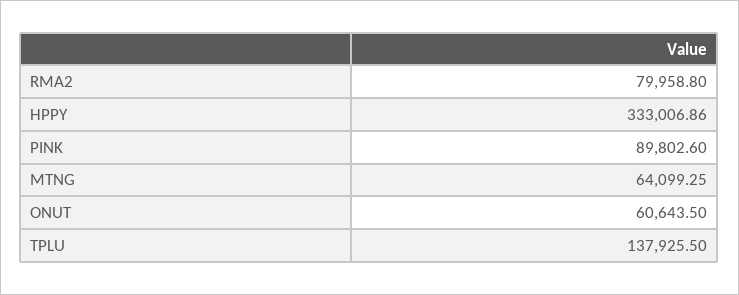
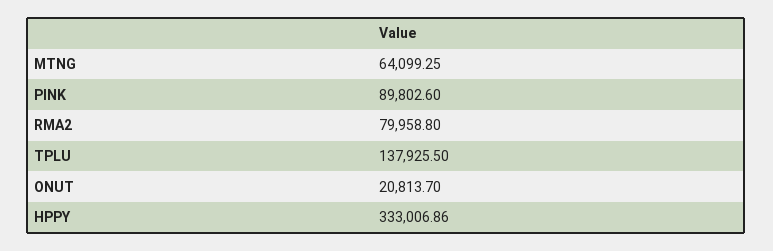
ONUT: 60643.5 -> 20813.7

